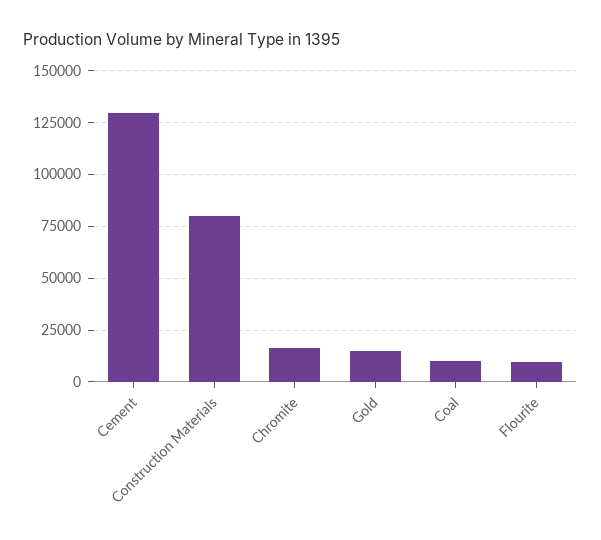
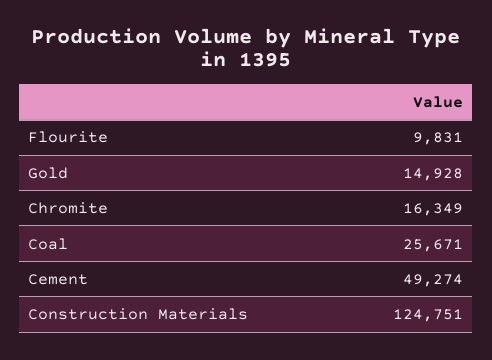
Cement: 130000 -> 49274
Construction Materials: 80000 -> 124751
Coal: 10000 -> 25671

